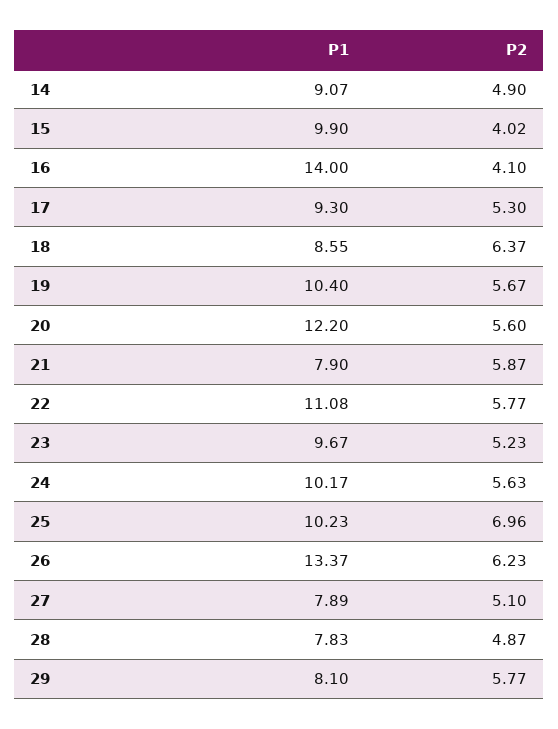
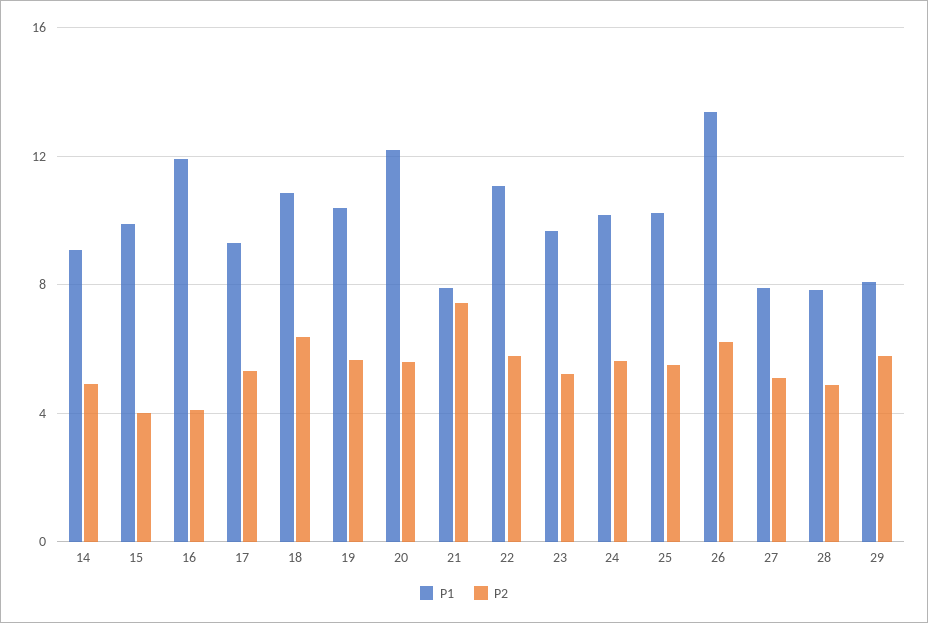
P1, 16: 14 -> 12
P1, 18: 8.55 -> 11
P2, 21: 5.87 -> 7.5
P2, 25: 6.96 -> 5.5

